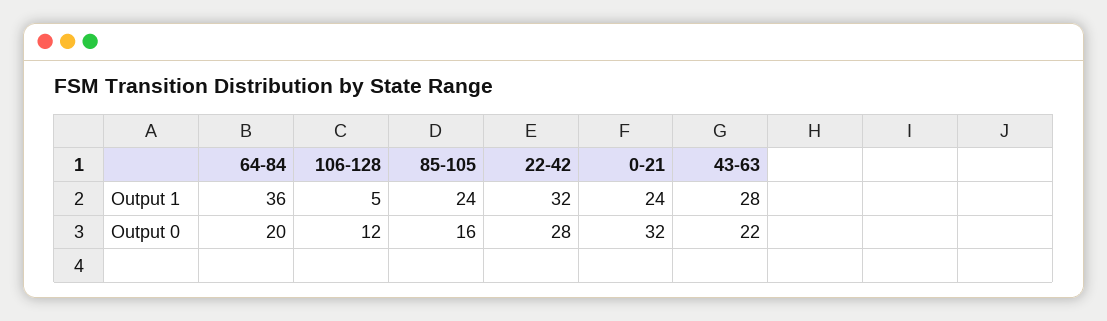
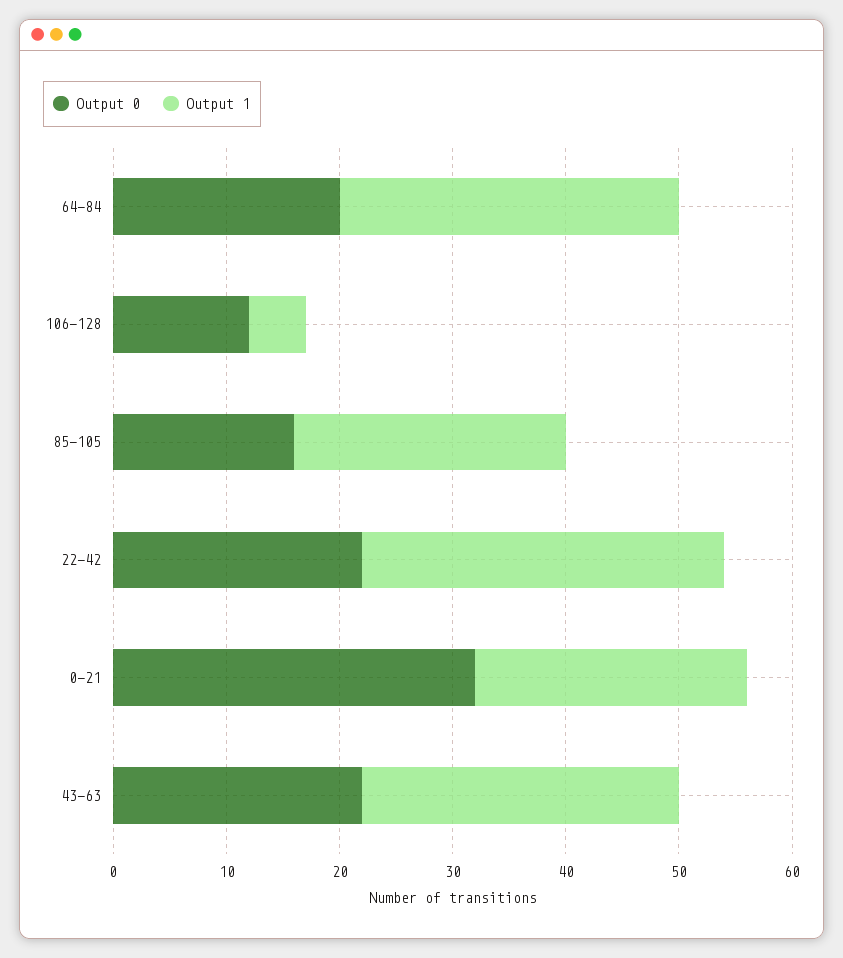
Output 1, 64-84: 36 -> 30
Output 0, 22-42: 28 -> 22

